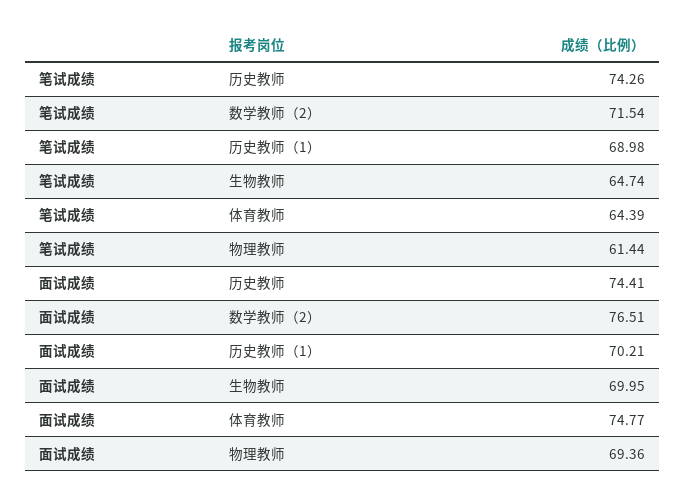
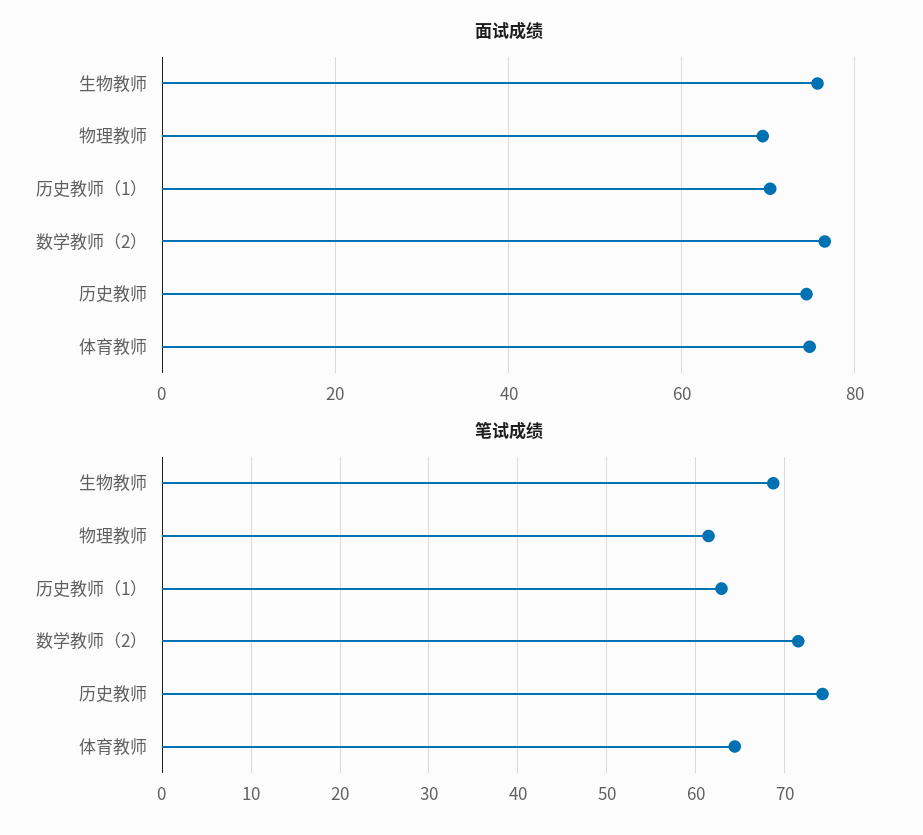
笔试成绩, 历史教师（1）: 68.98 -> 63
笔试成绩, 生物教师: 64.74 -> 69
面试成绩, 生物教师: 69.95 -> 76

